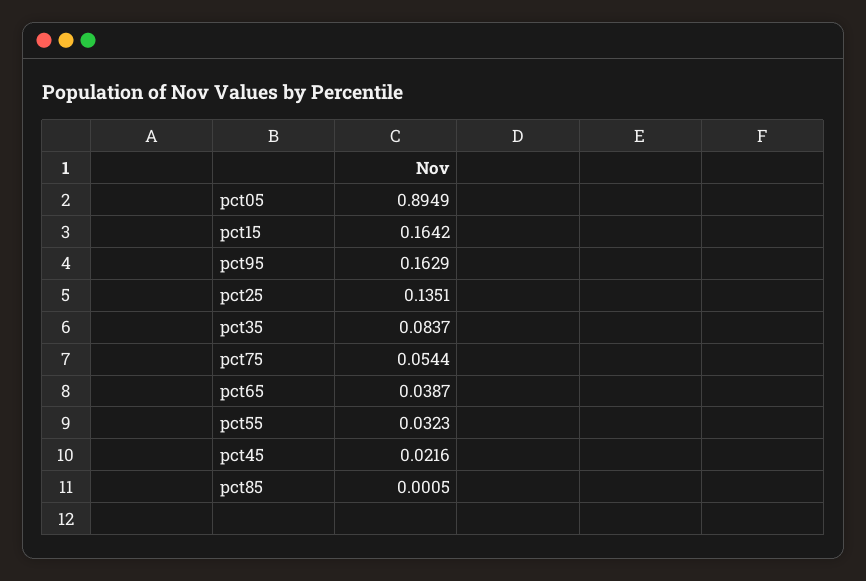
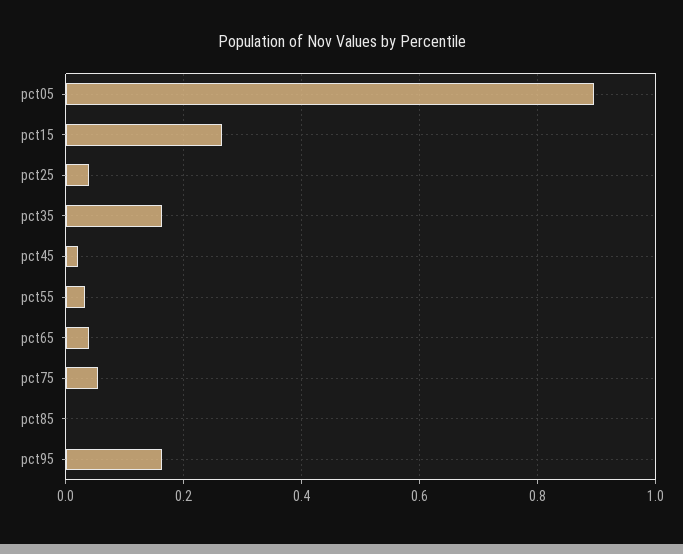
pct15: 0.1642 -> 0.26
pct25: 0.1351 -> 0.04
pct35: 0.0837 -> 0.16

